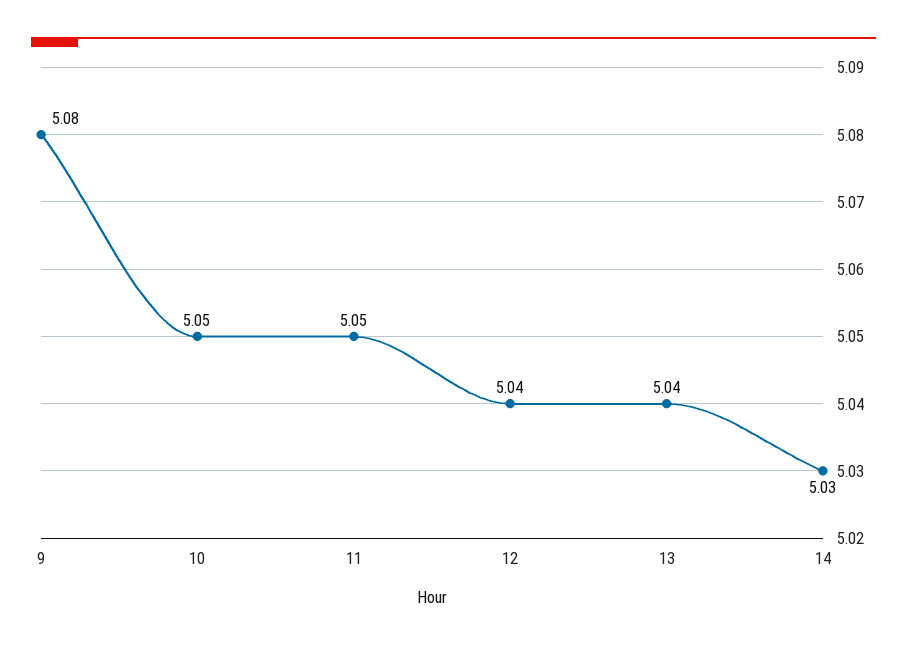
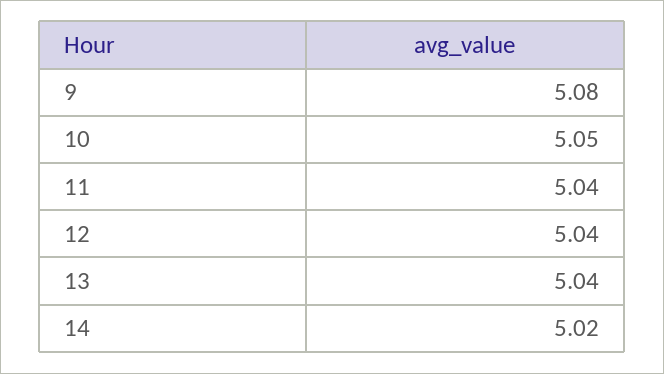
11: 5.05 -> 5.04
14: 5.03 -> 5.02

